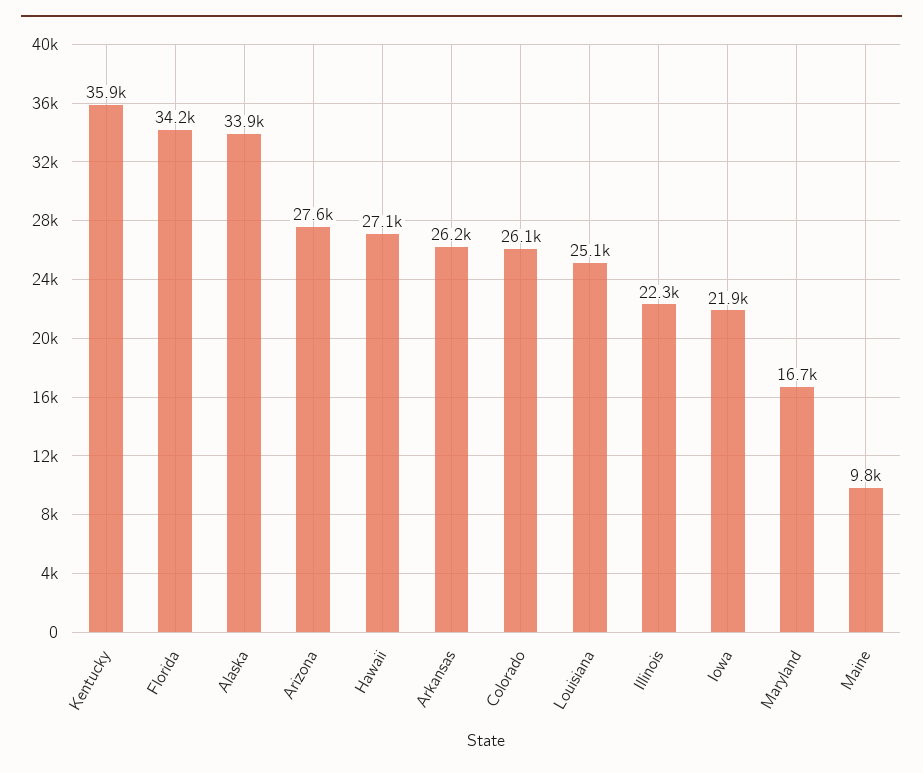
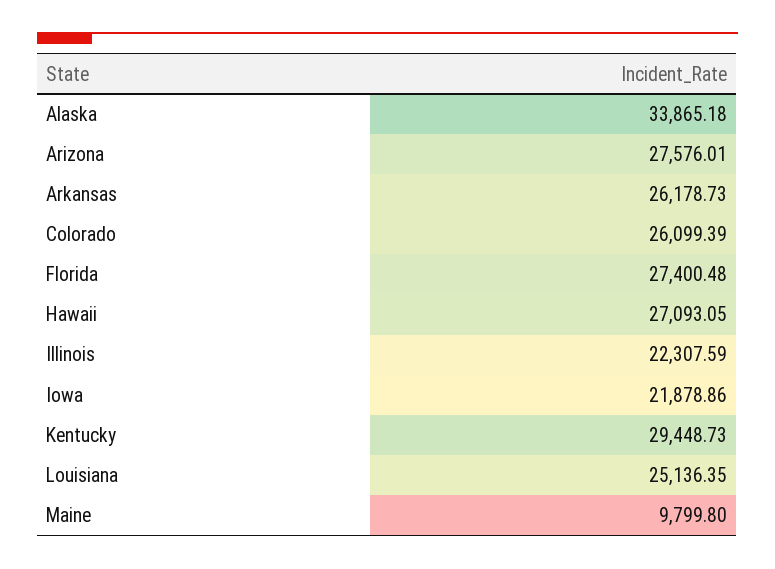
Kentucky: 35900 -> 29448.73
Florida: 34200 -> 27400.48
Maryland: 16700 -> none

